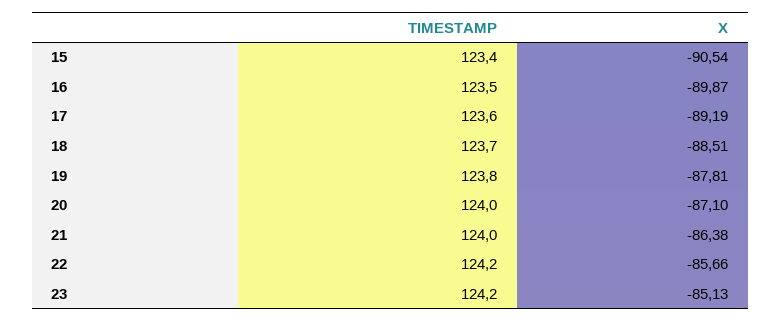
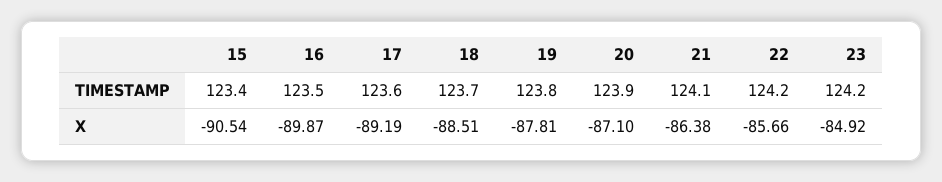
TIMESTAMP, 20: 124 -> 123.9
TIMESTAMP, 21: 124 -> 124.1
X, 23: -85.13 -> -84.92

